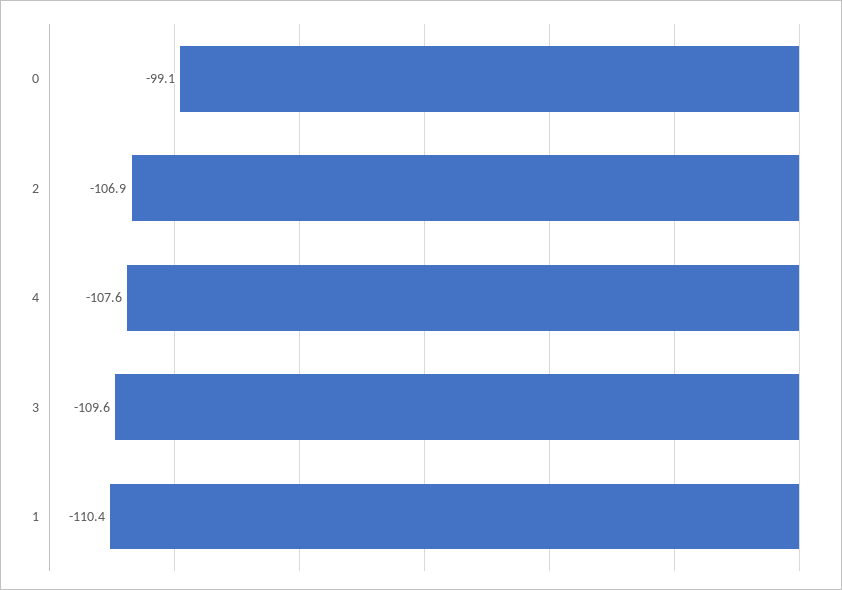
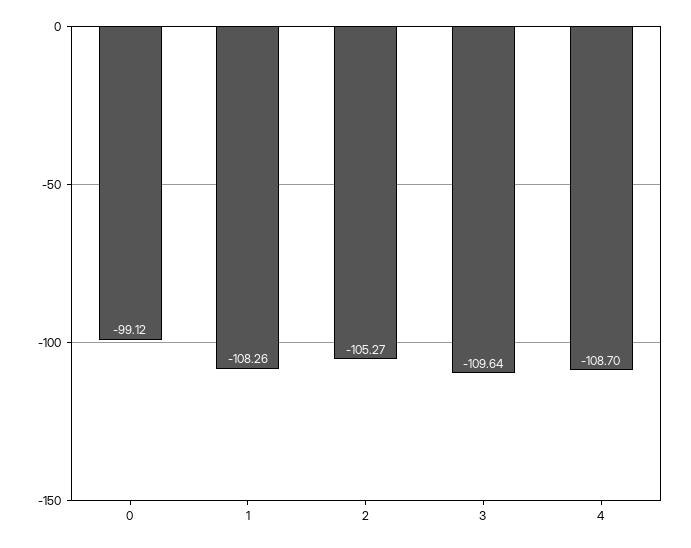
2: -106.9 -> -105.27
4: -107.6 -> -108.7
1: -110.4 -> -108.26

